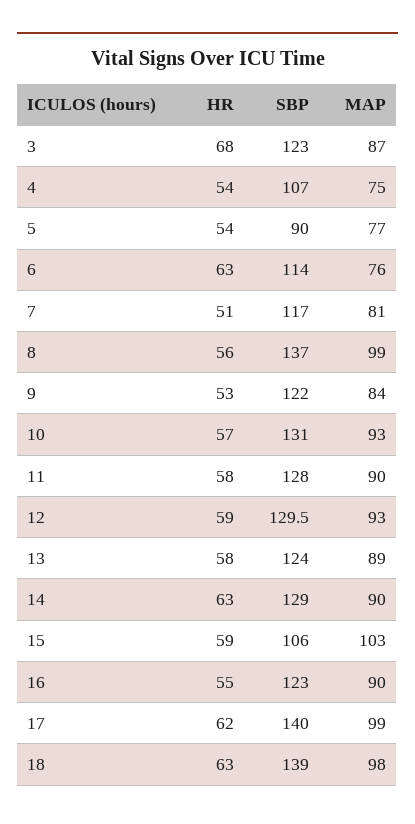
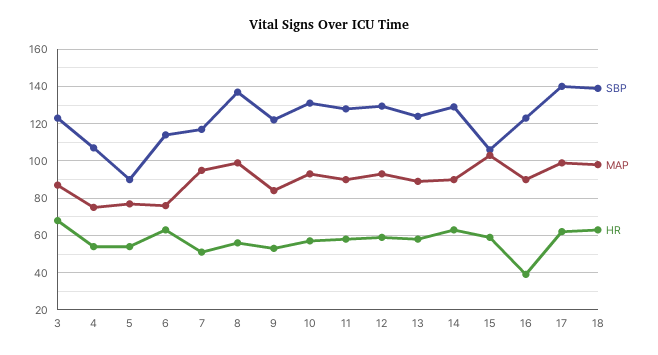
MAP, 7: 81 -> 95
HR, 16: 55 -> 40

